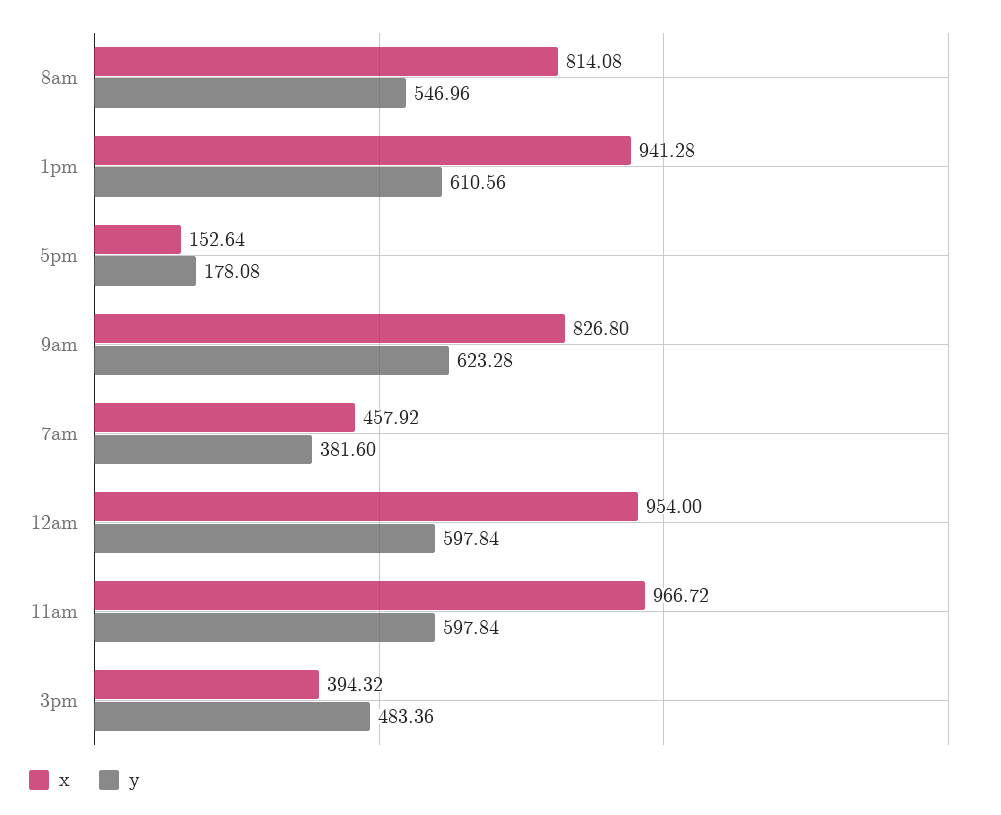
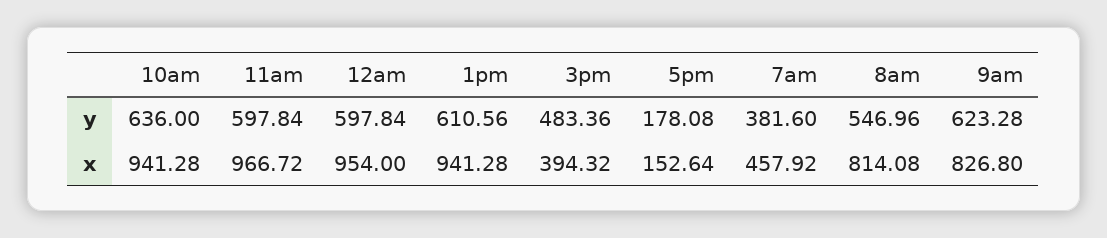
y, 10am: none -> 636
x, 10am: none -> 941.28

